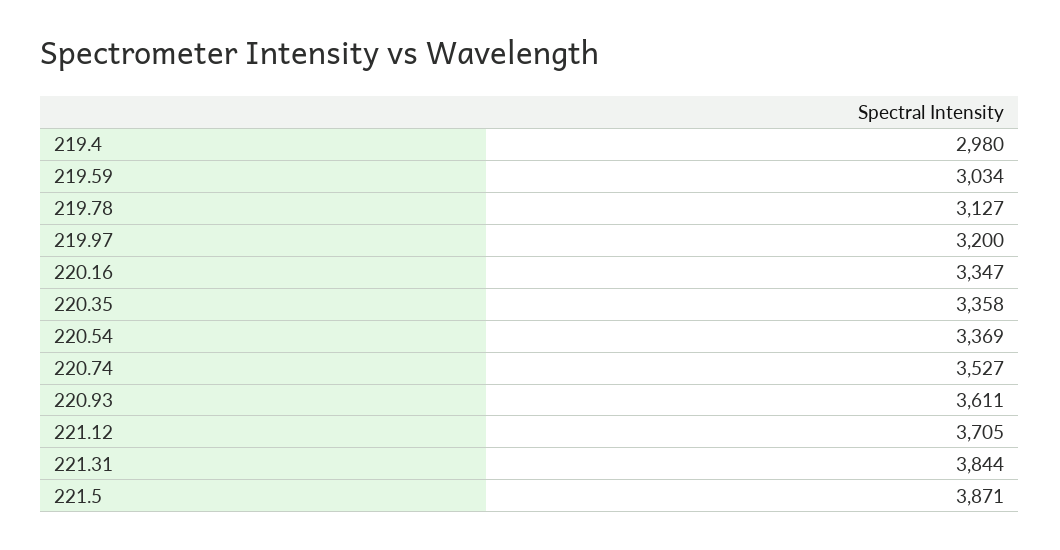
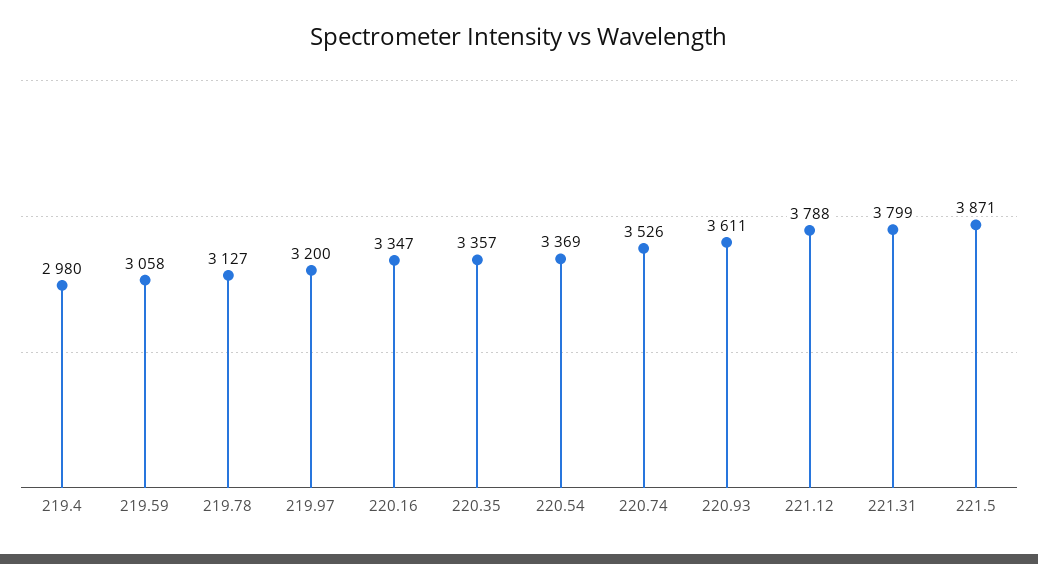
219.59: 3034 -> 3058
220.35: 3358 -> 3357
220.74: 3527 -> 3526
221.12: 3705 -> 3788
221.31: 3844 -> 3799

